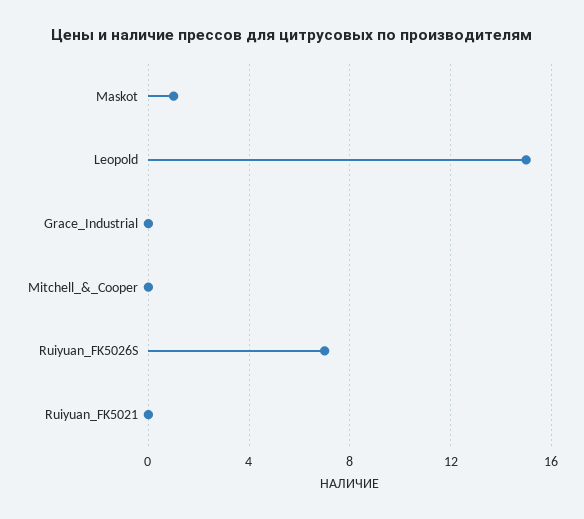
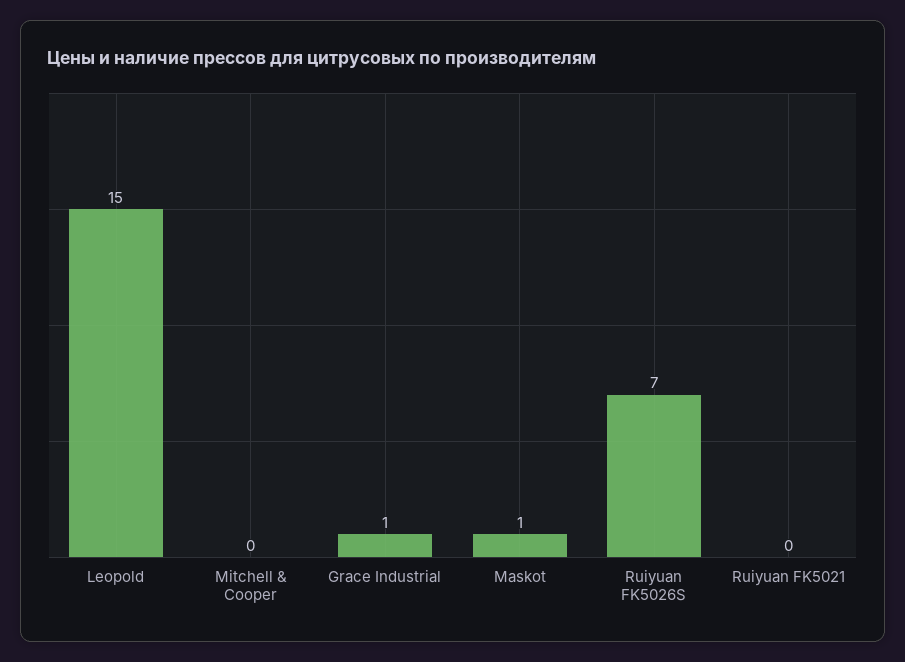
Grace_Industrial: 0 -> 1

